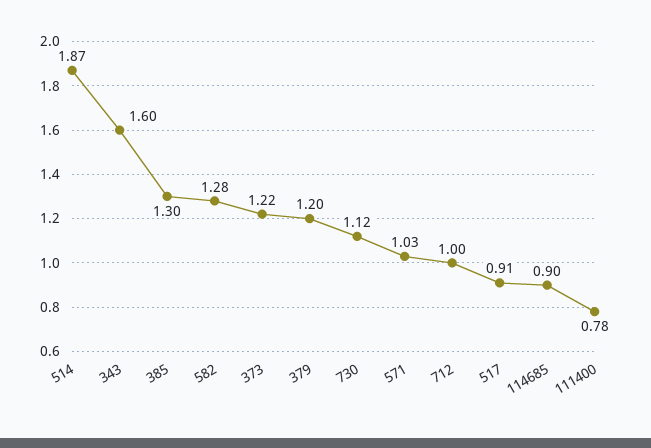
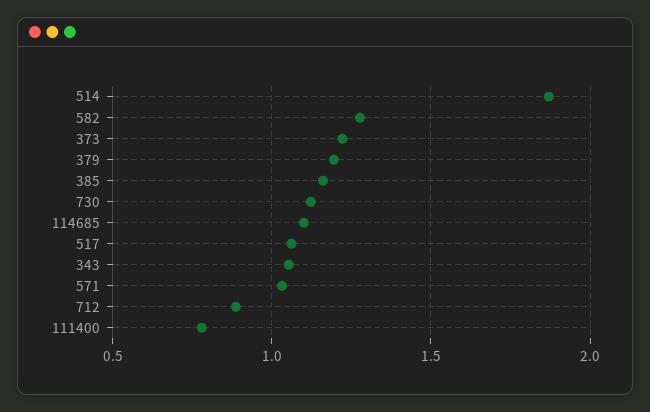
343: 1.6 -> 1.05
385: 1.3 -> 1.15
712: 1 -> 0.9
517: 0.91 -> 1.05
114685: 0.9 -> 1.1

